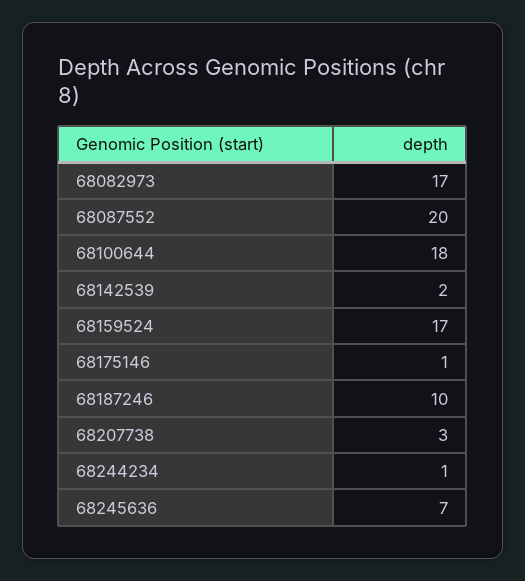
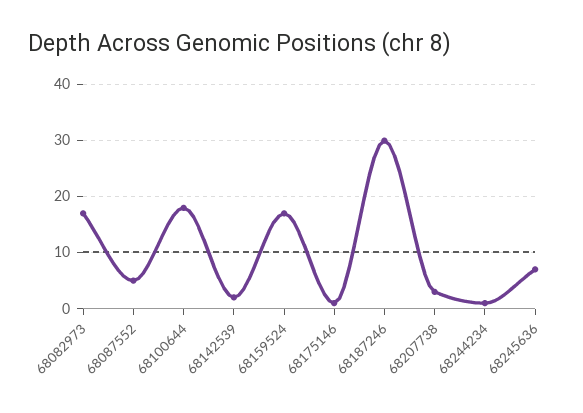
68087552: 20 -> 5
68187246: 10 -> 30

